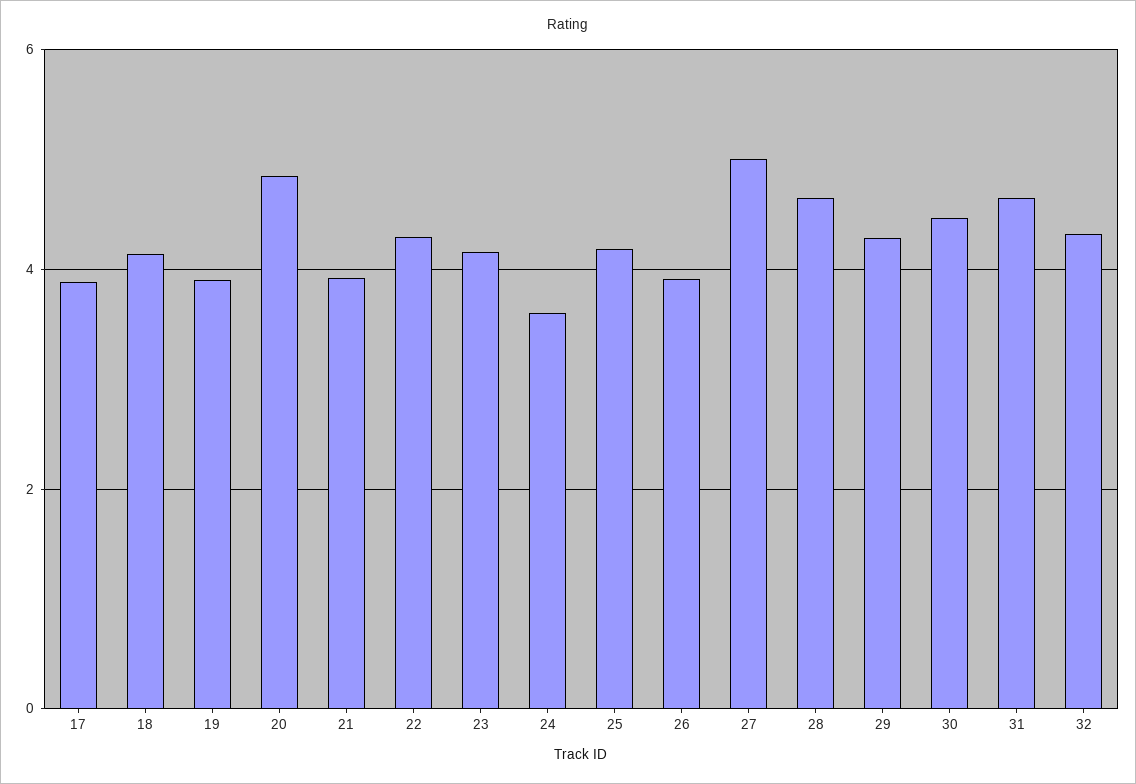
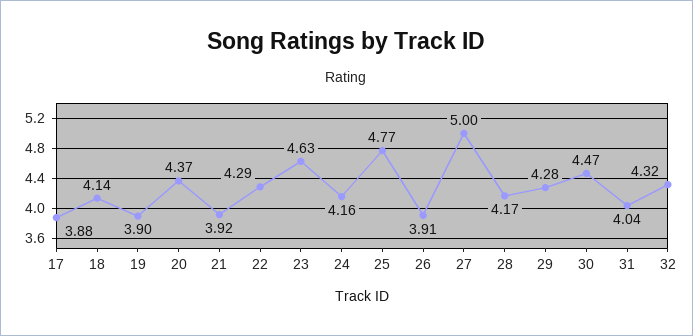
20: 4.8 -> 4.37
23: 4.2 -> 4.63
24: 3.6 -> 4.16
25: 4.2 -> 4.77
28: 4.6 -> 4.17
31: 4.6 -> 4.04

